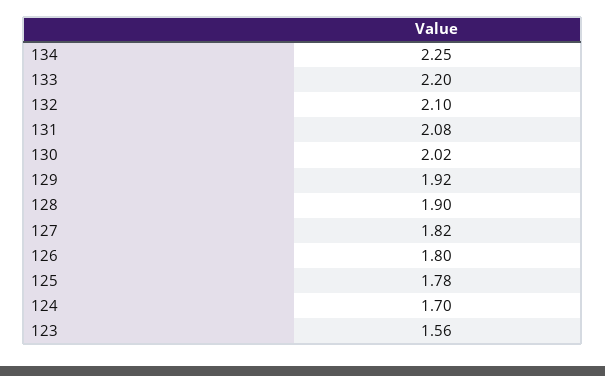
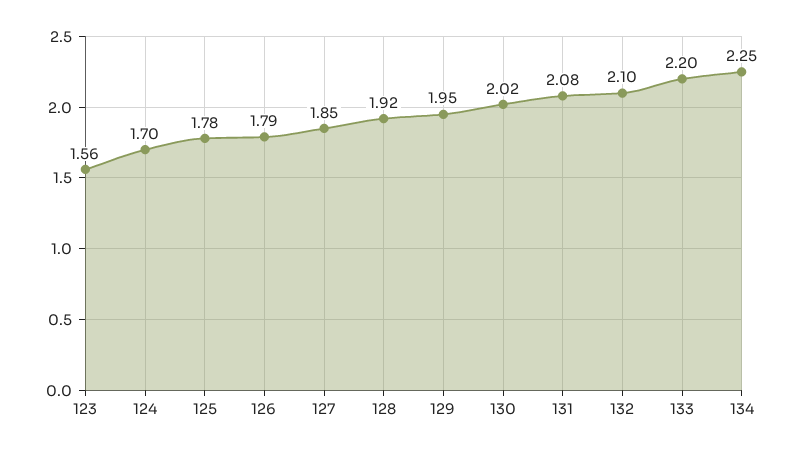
129: 1.92 -> 1.95
128: 1.9 -> 1.92
127: 1.82 -> 1.85
126: 1.8 -> 1.79

